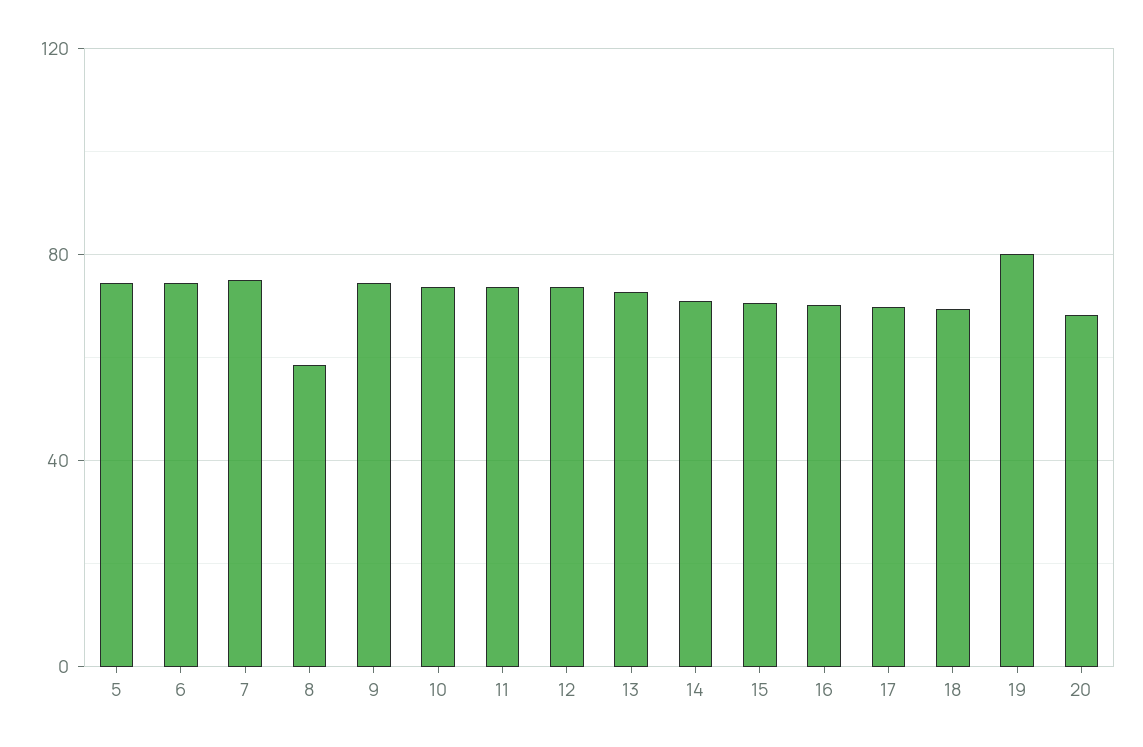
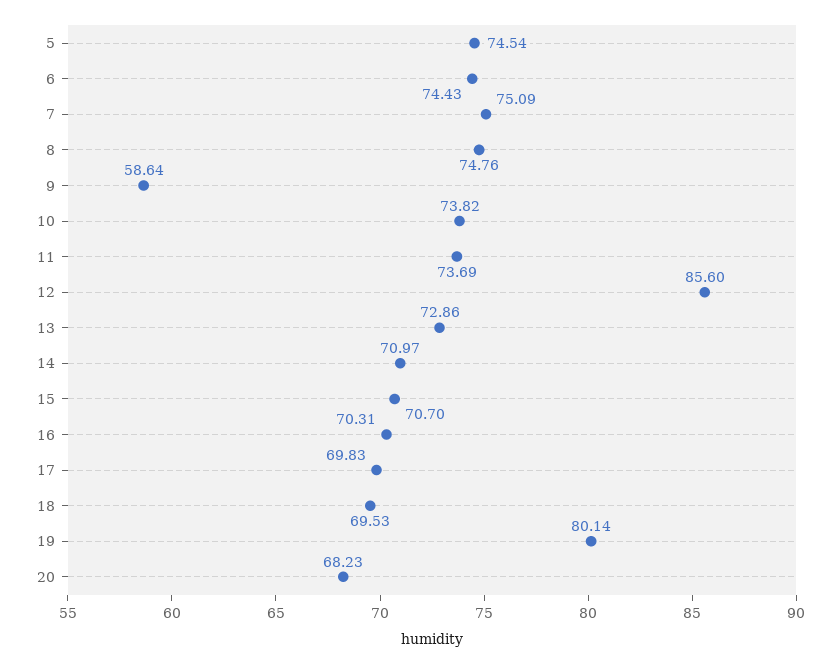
8: 60 -> 74.76
9: 75 -> 58.64
12: 75 -> 85.6

